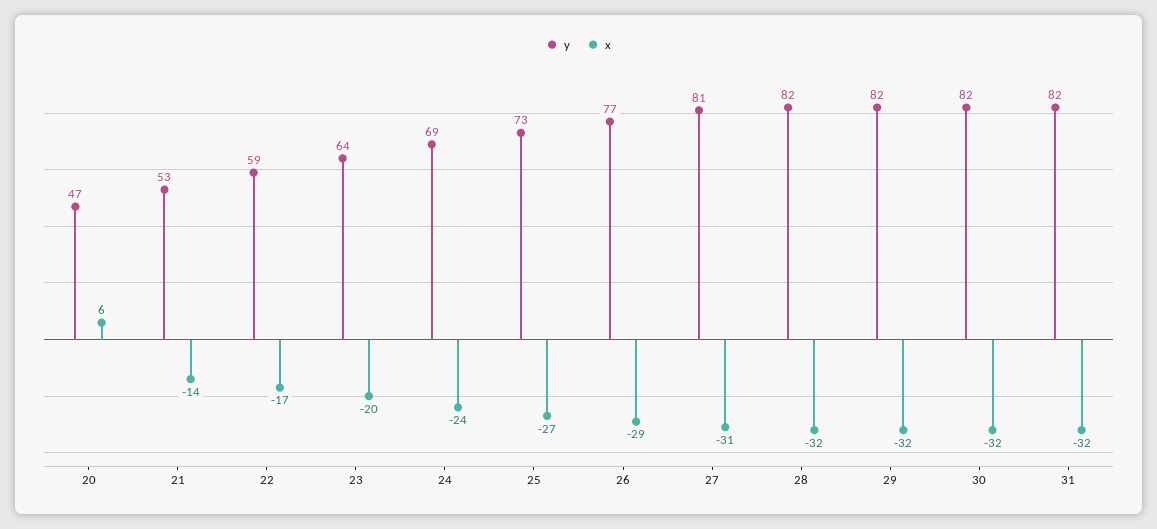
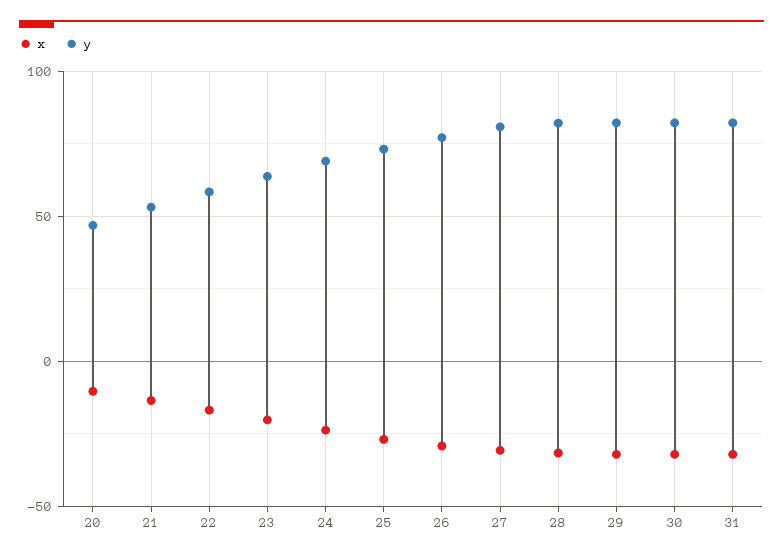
x, 20: 6 -> -10

